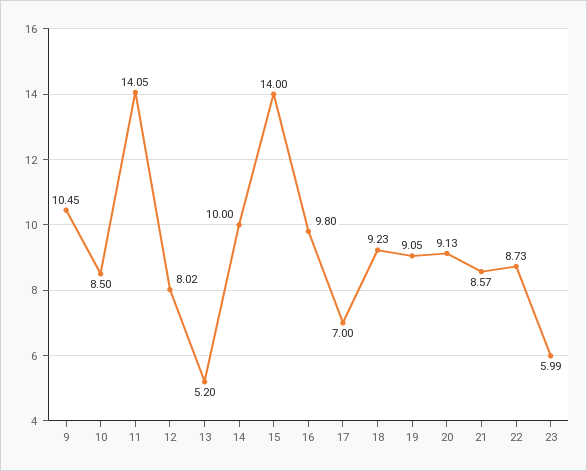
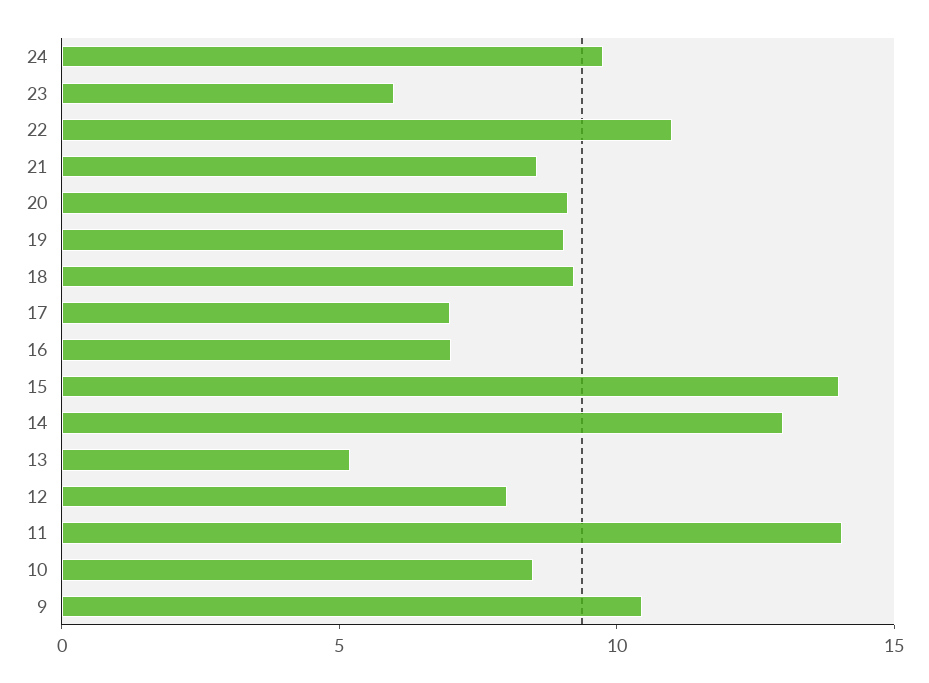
14: 10 -> 13
16: 9.8 -> 7
22: 8.73 -> 11
24: none -> 10

